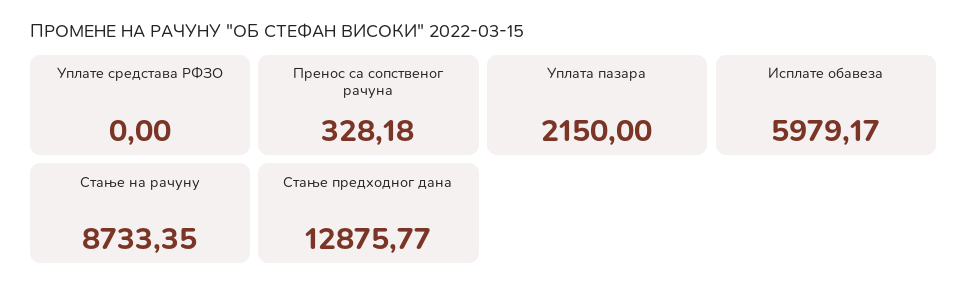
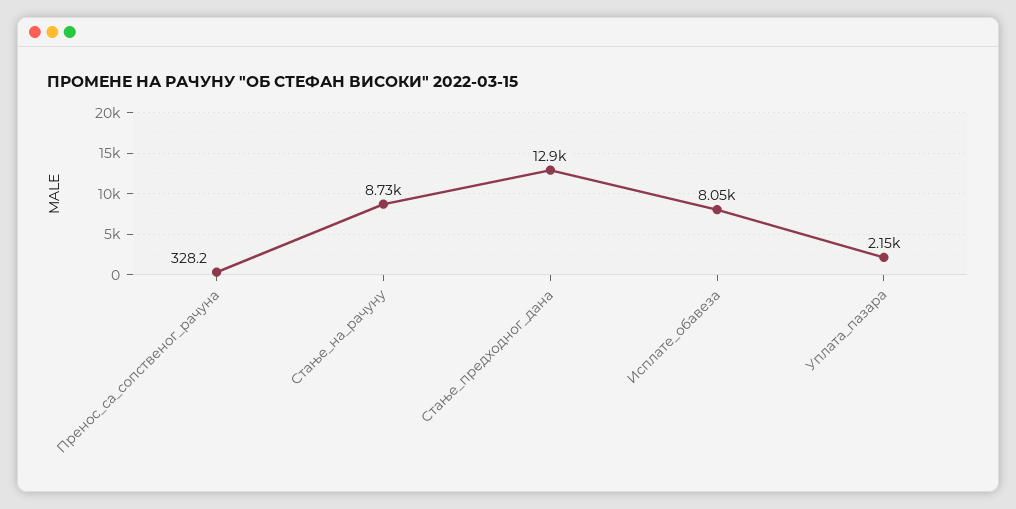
Уплате средстава РФЗО: 0 -> none
Исплате обавеза: 5979.17 -> 8050

